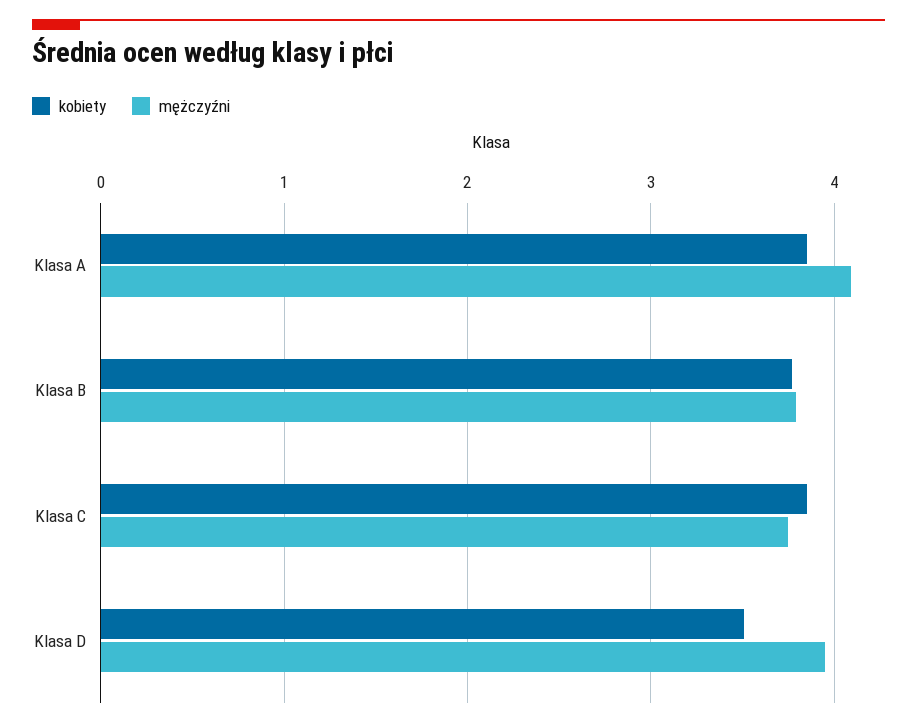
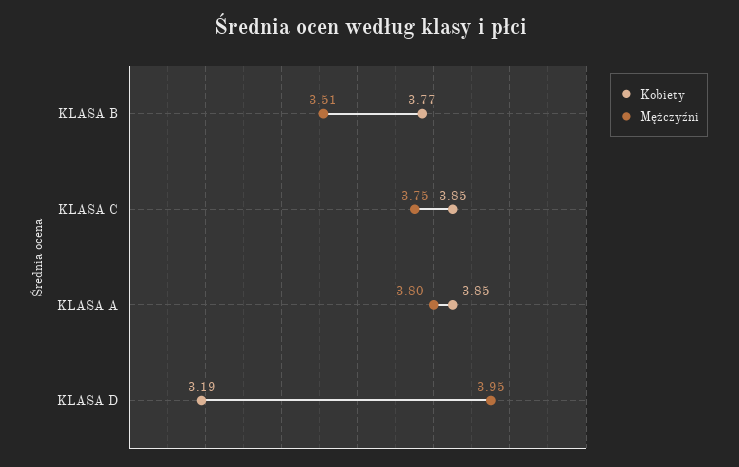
mężczyźni, Klasa A: 4.1 -> 3.8
mężczyźni, Klasa B: 3.8 -> 3.51
kobiety, Klasa D: 3.5 -> 3.19

